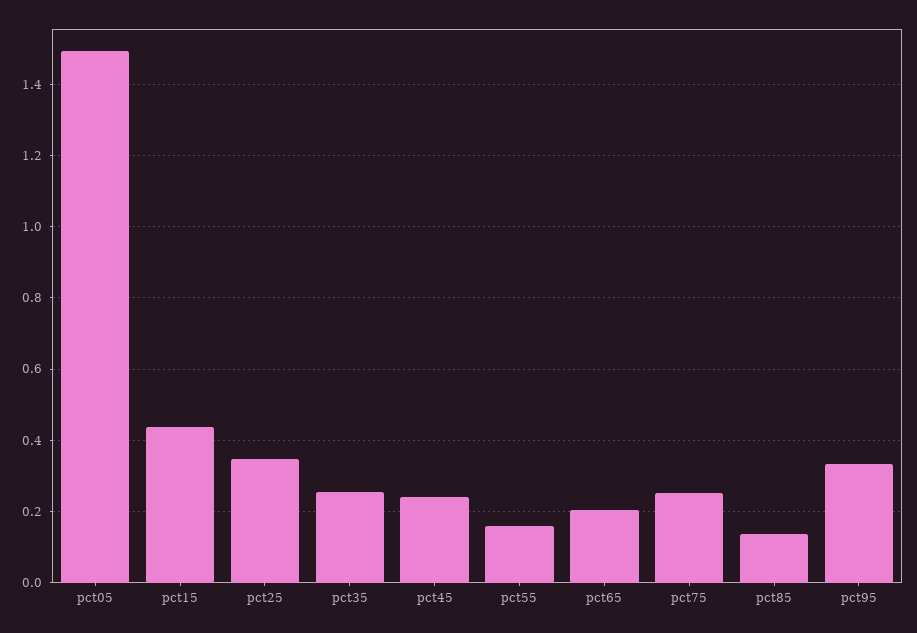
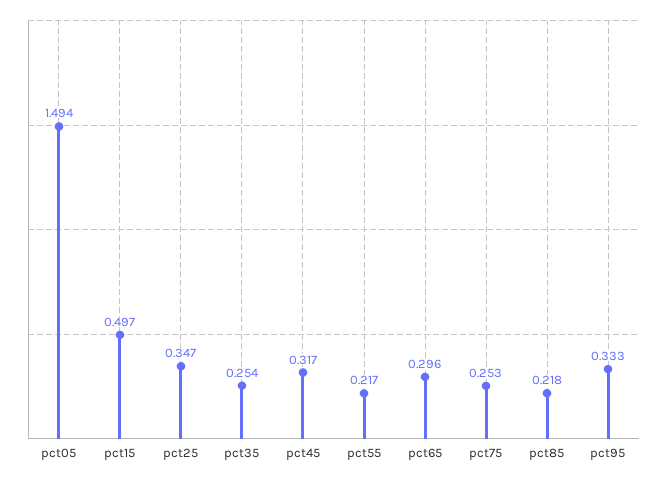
pct15: 0.44 -> 0.497
pct45: 0.24 -> 0.317
pct55: 0.16 -> 0.217
pct65: 0.2 -> 0.296
pct85: 0.14 -> 0.218

